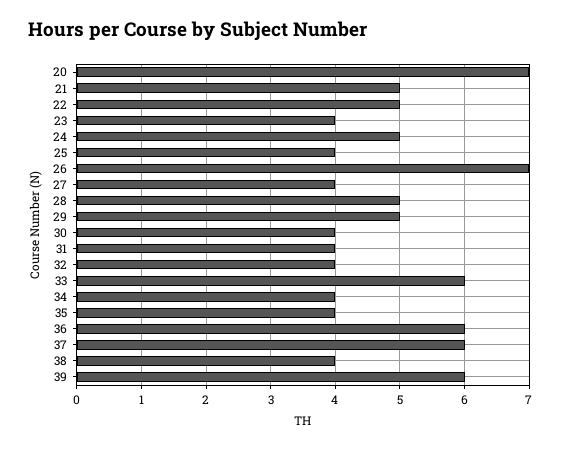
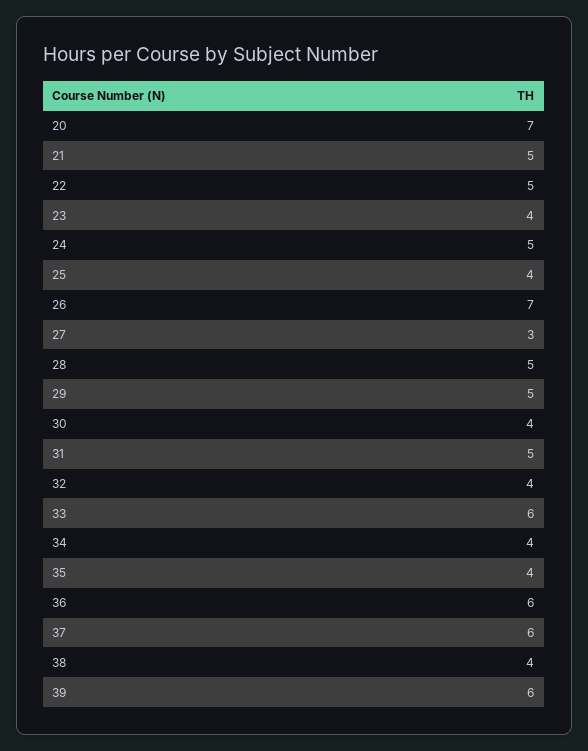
27: 4 -> 3
31: 4 -> 5

